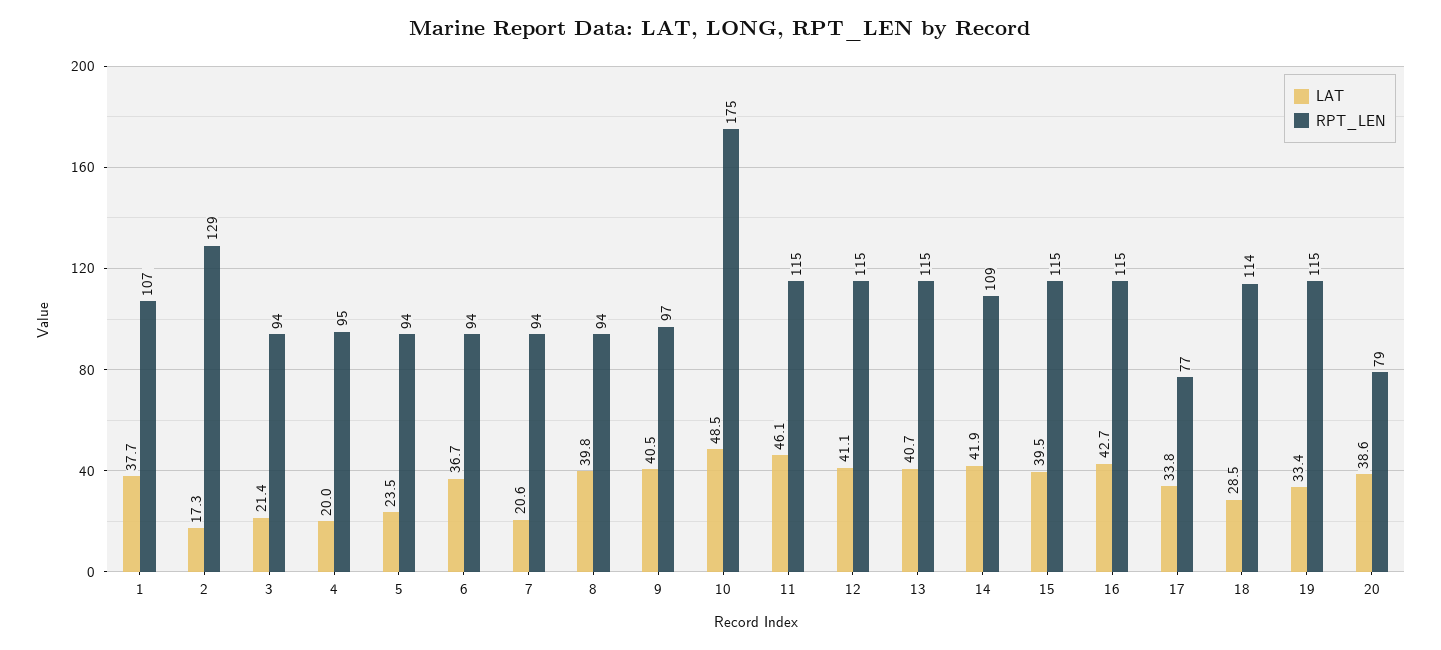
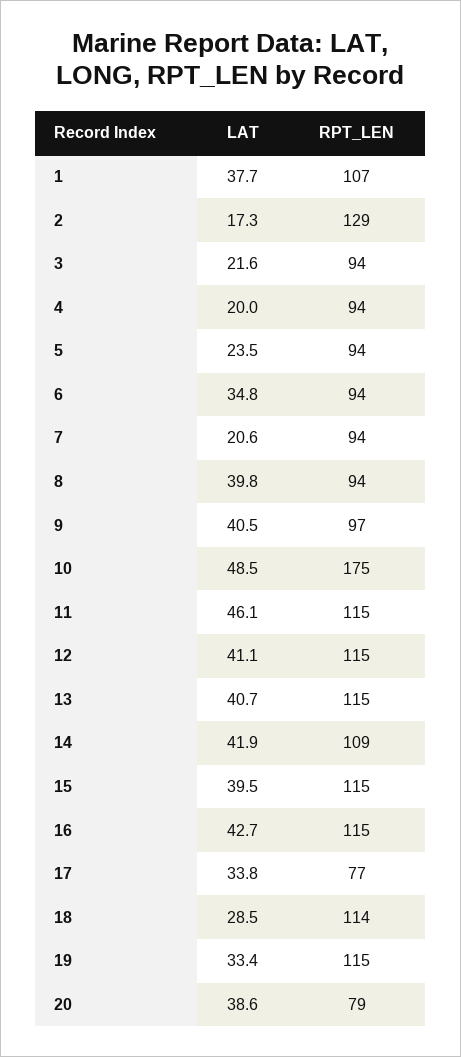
LAT, 3: 21.4 -> 21.6
RPT_LEN, 4: 95 -> 94
LAT, 6: 36.7 -> 34.8

